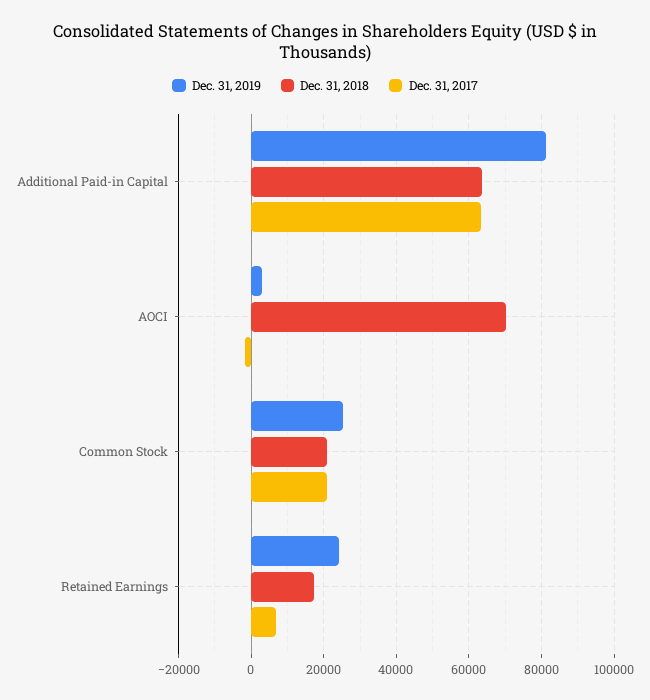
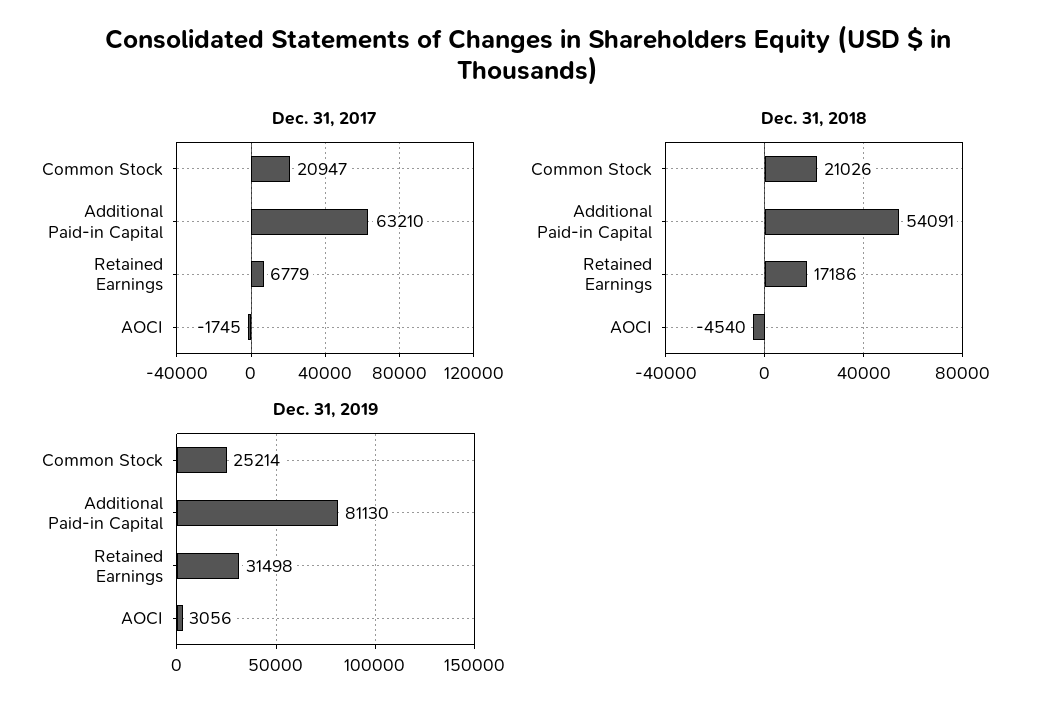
Dec. 31, 2018, Additional Paid-in Capital: 64000 -> 54091
Dec. 31, 2018, AOCI: 70000 -> -4540
Dec. 31, 2019, Retained Earnings: 24000 -> 31498

